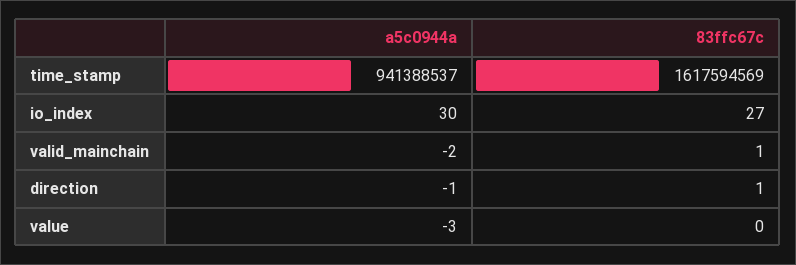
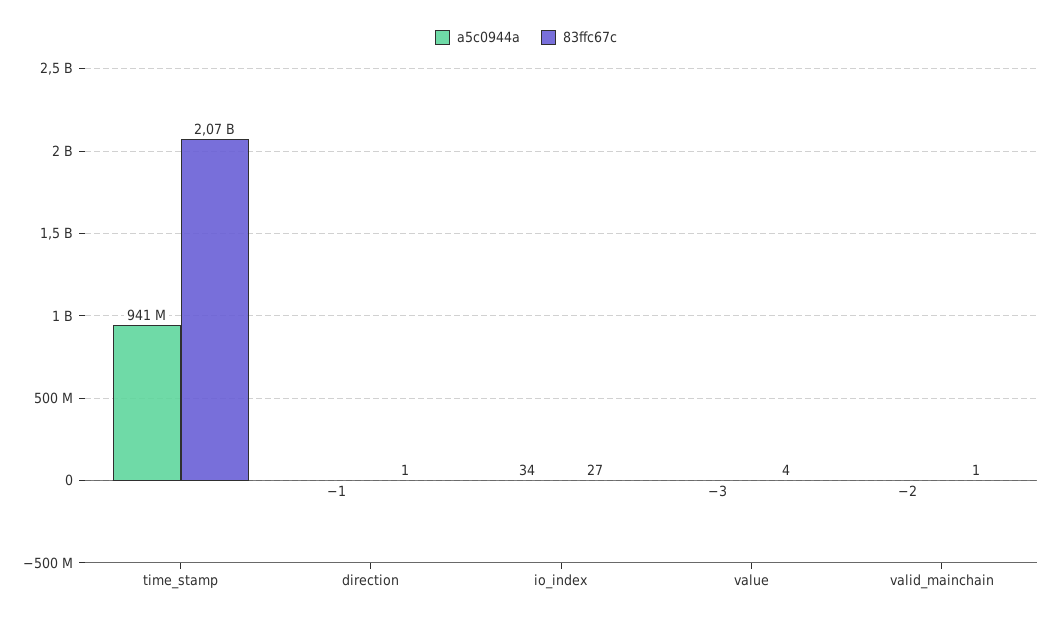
83ffc67c, time_stamp: 1617594569 -> 2070000000
a5c0944a, io_index: 30 -> 34
83ffc67c, value: 0 -> 4

